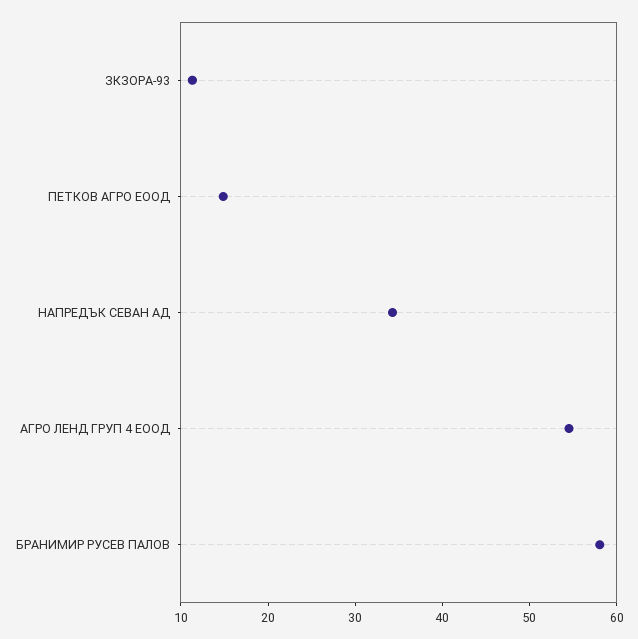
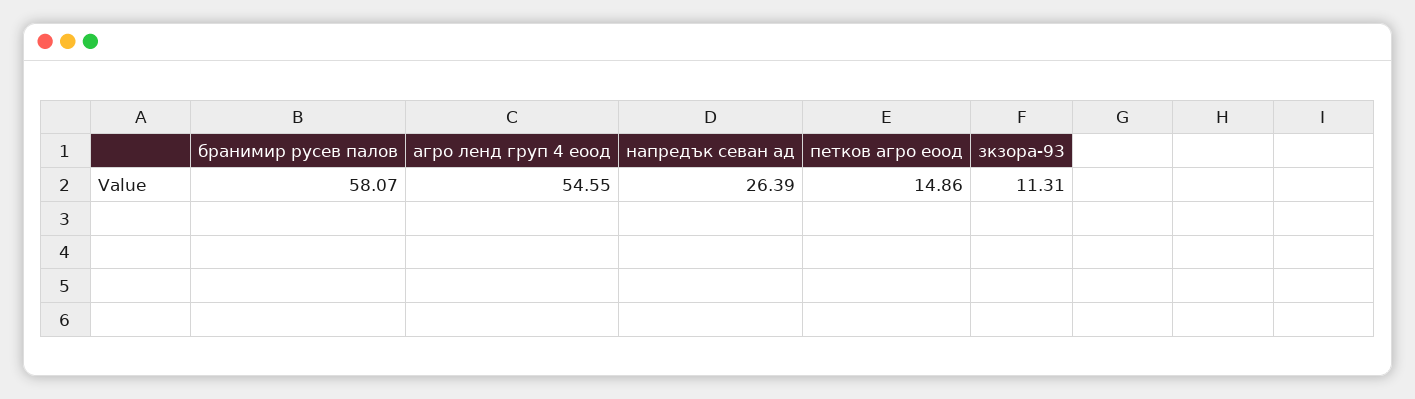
НАПРЕДЪК СЕВАН АД: 34 -> 26.39

